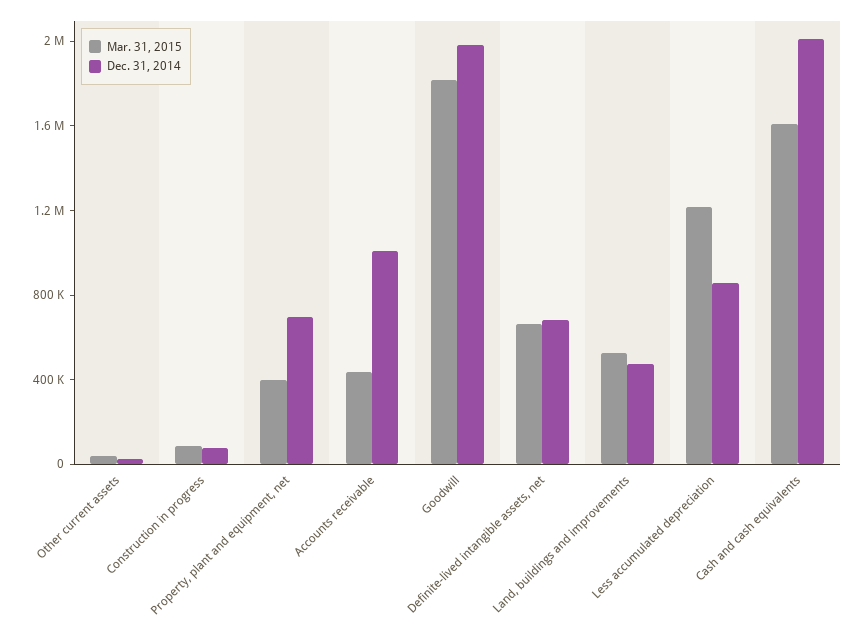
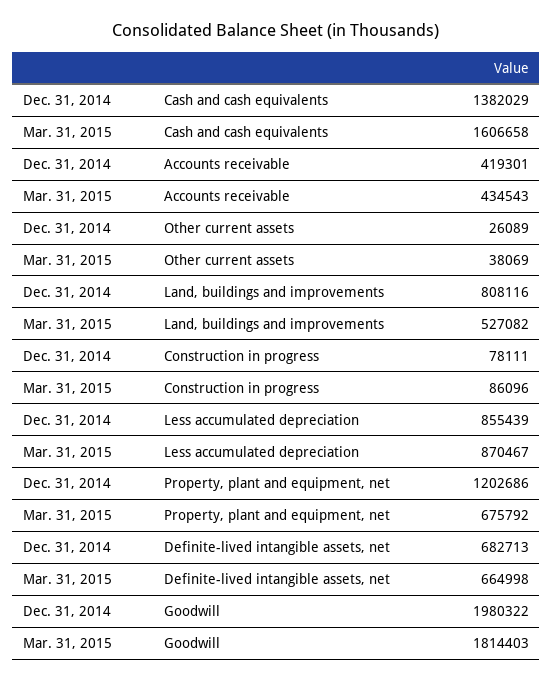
Mar. 31, 2015, Property, plant and equipment, net: 400000 -> 675792
Dec. 31, 2014, Property, plant and equipment, net: 700000 -> 1202686
Dec. 31, 2014, Accounts receivable: 1000000 -> 419301
Dec. 31, 2014, Land, buildings and improvements: 500000 -> 808116
Mar. 31, 2015, Less accumulated depreciation: 1200000 -> 870467
Dec. 31, 2014, Cash and cash equivalents: 2000000 -> 1382029

